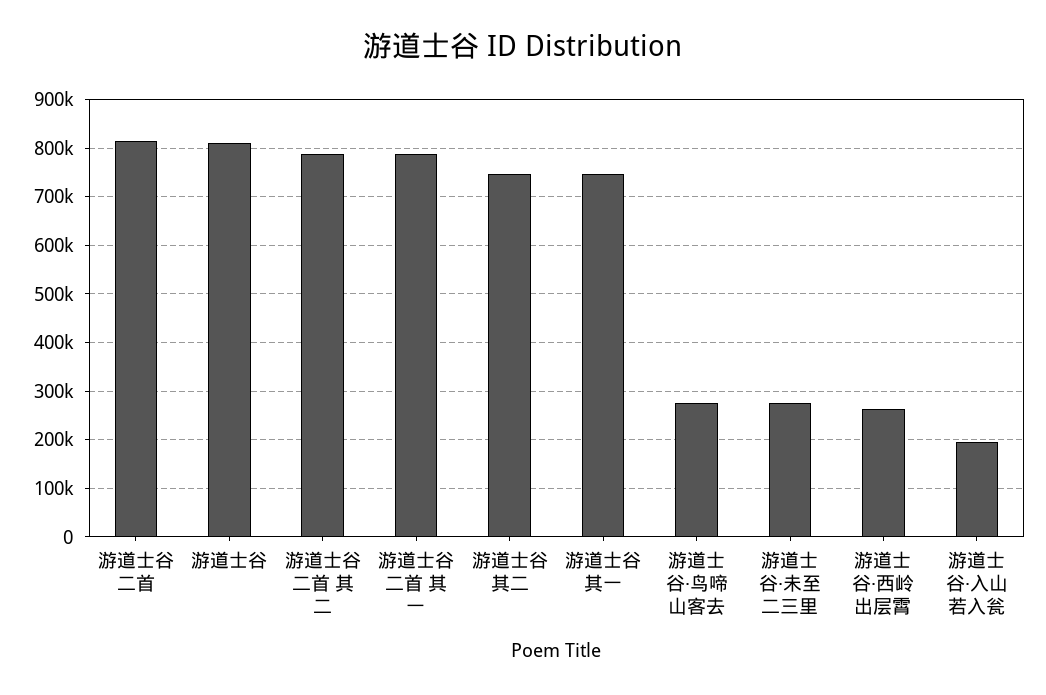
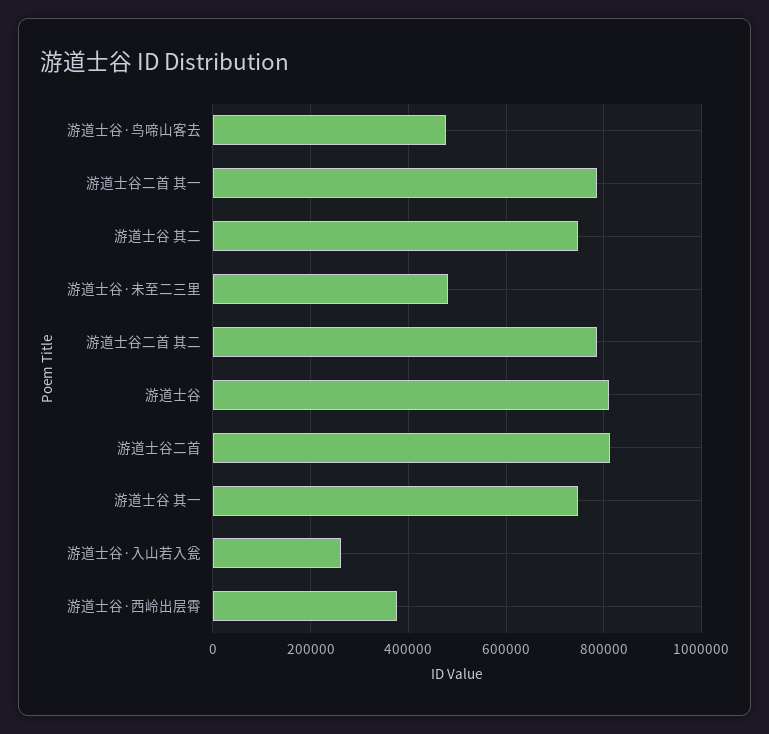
游道士谷·鸟啼山客去: 280000 -> 480000
游道士谷·未至二三里: 280000 -> 480000
游道士谷·西岭出层霄: 260000 -> 380000
游道士谷·入山若入瓮: 200000 -> 260000

